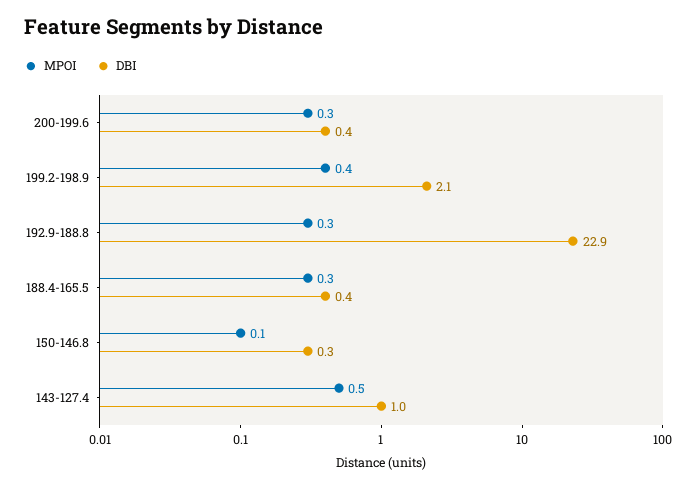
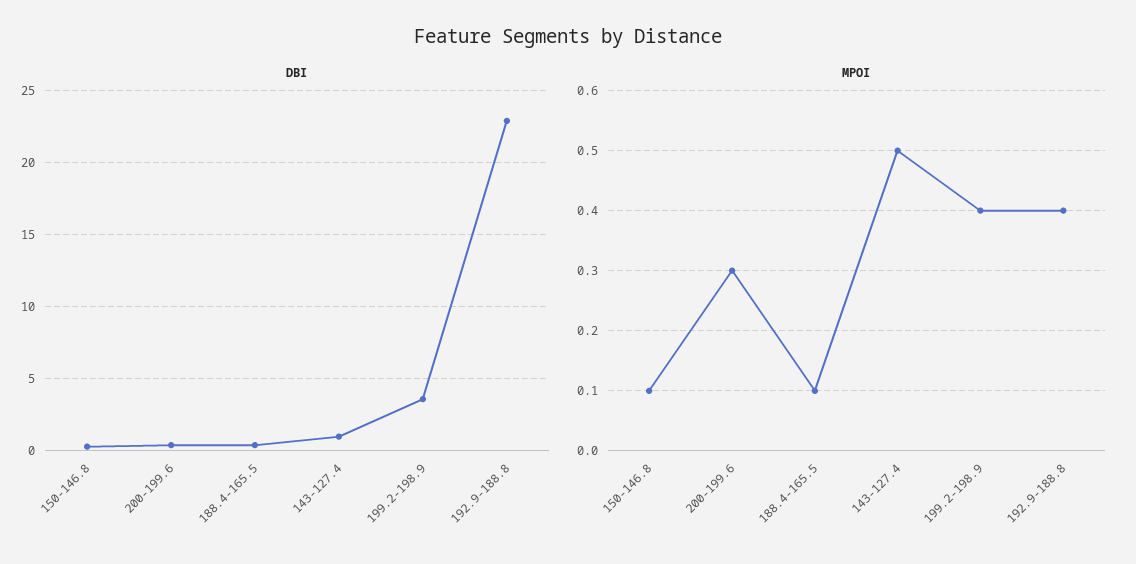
DBI, 199.2-198.9: 2.1 -> 3.5
MPOI, 192.9-188.8: 0.3 -> 0.4
MPOI, 188.4-165.5: 0.3 -> 0.1

